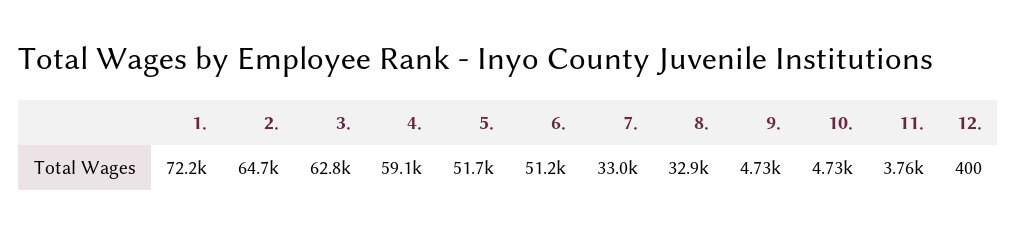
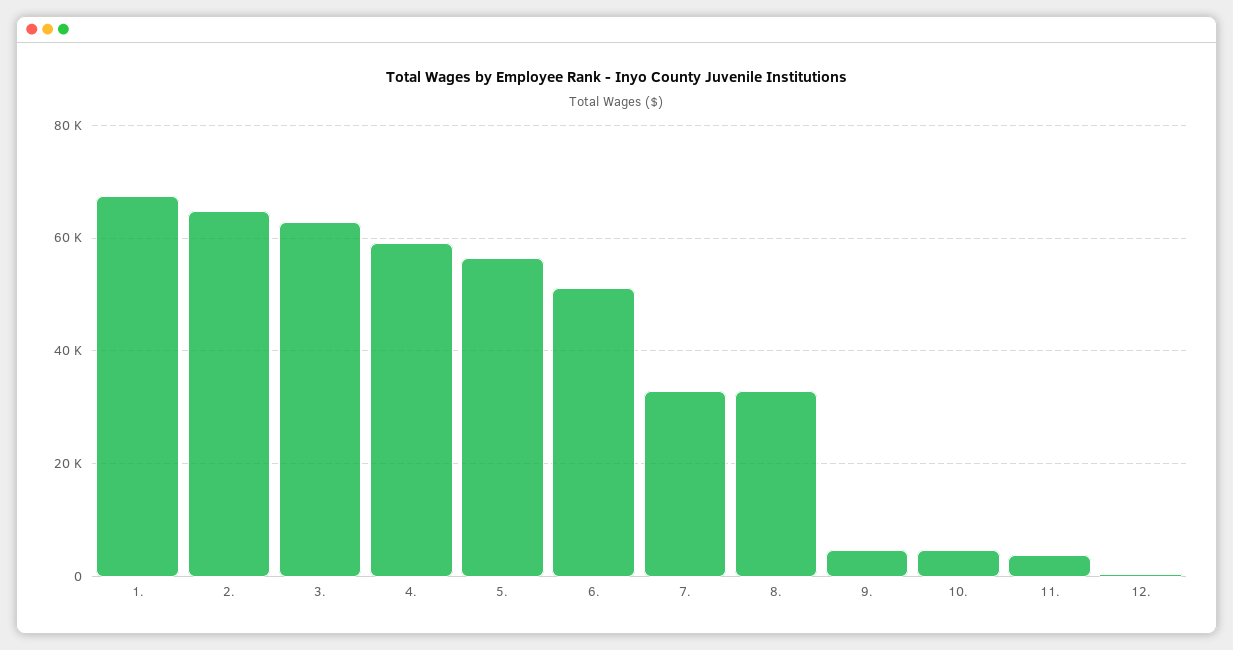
1.: 72200 -> 68000
5.: 51700 -> 56000

